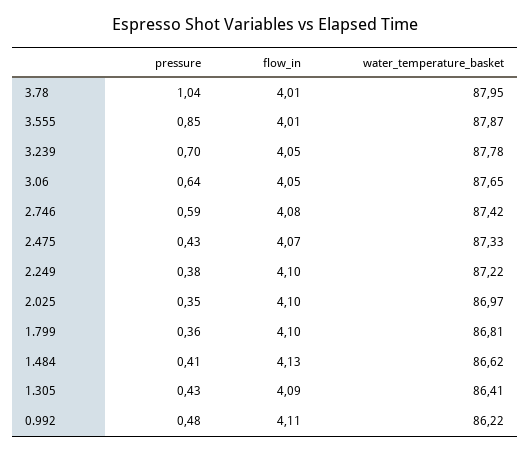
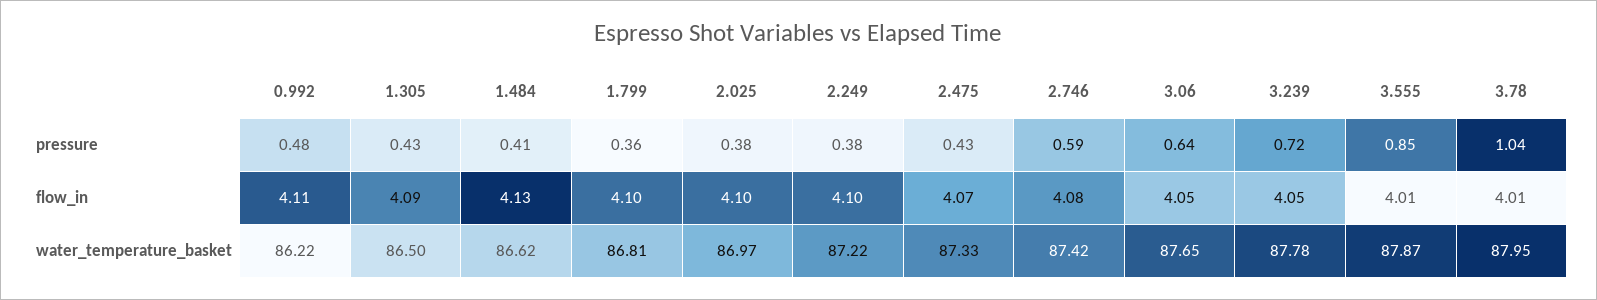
pressure, 3.239: 0.7 -> 0.72
pressure, 2.025: 0.35 -> 0.38
water_temperature_basket, 1.305: 86.41 -> 86.5

